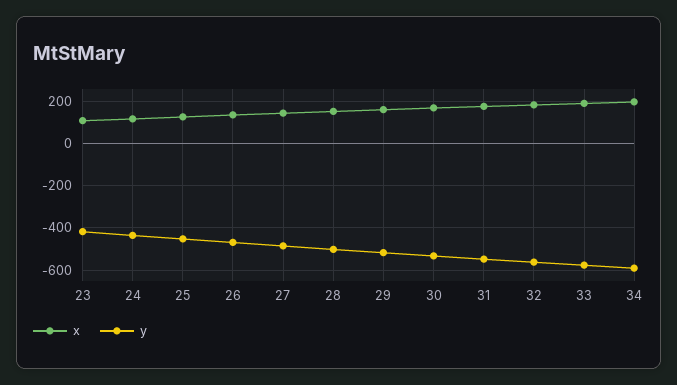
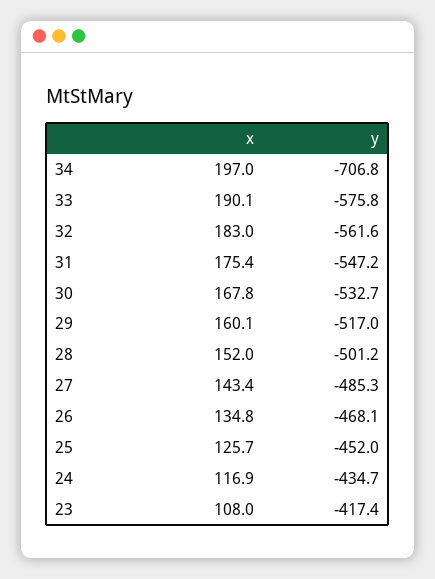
y, 34: -600 -> -706.8

